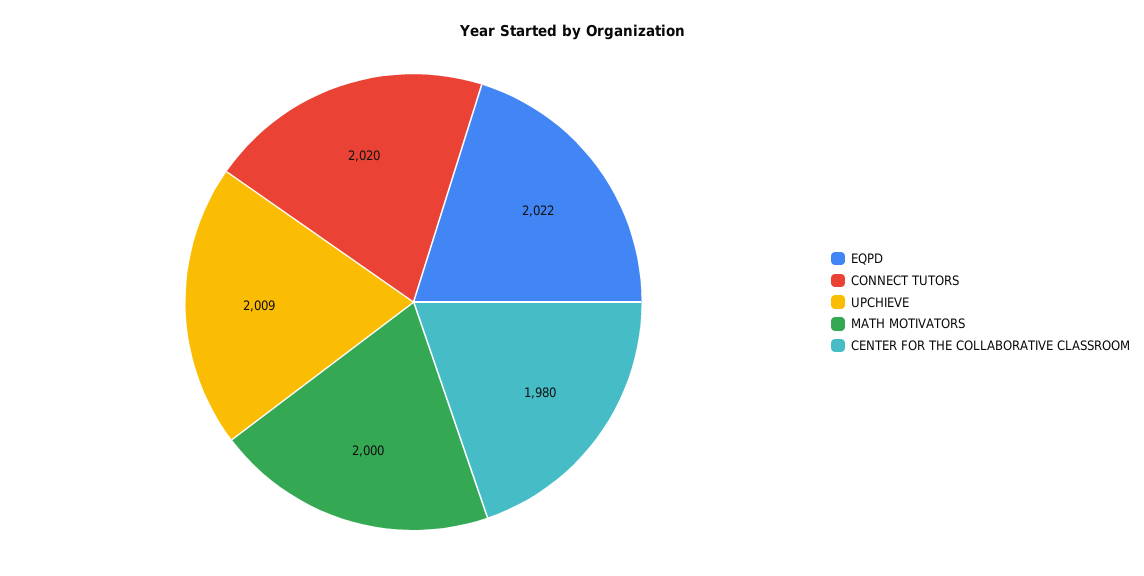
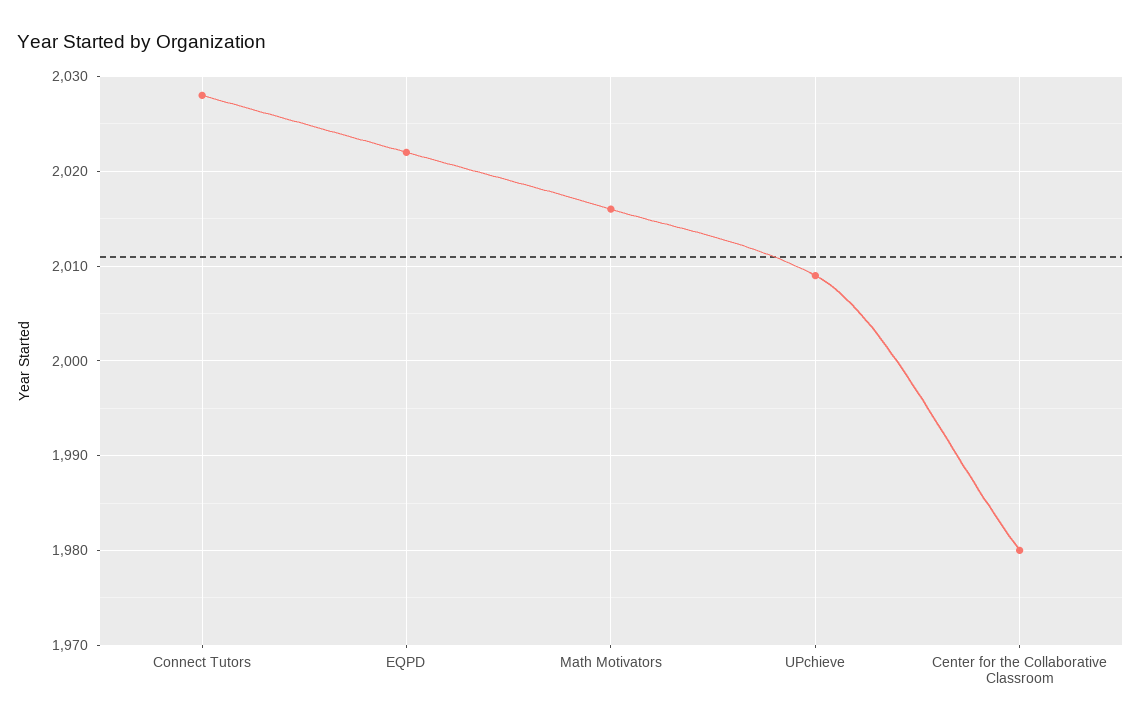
CONNECT TUTORS: 2020 -> 2028
MATH MOTIVATORS: 2000 -> 2016

